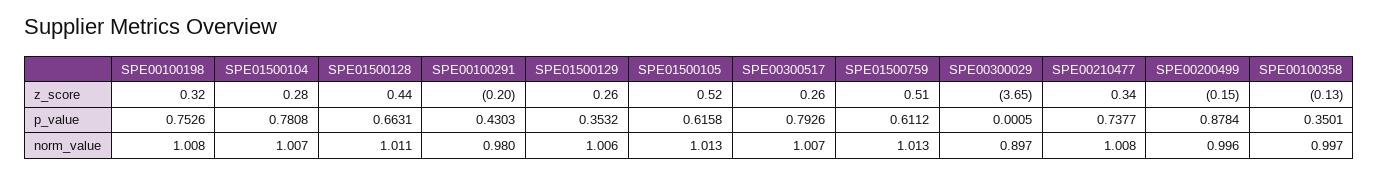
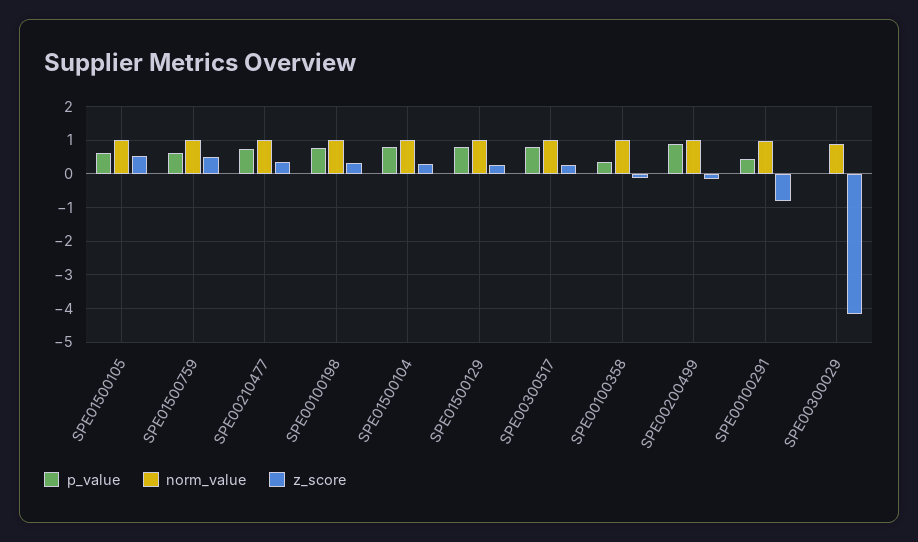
z_score, SPE01500128: 0.44 -> none
z_score, SPE00100291: -0.2 -> -0.8
z_score, SPE00300029: -3.65 -> -4.2
p_value, SPE01500128: 0.6631 -> none
p_value, SPE01500129: 0.3532 -> 0.8
norm_value, SPE01500128: 1.011 -> none

